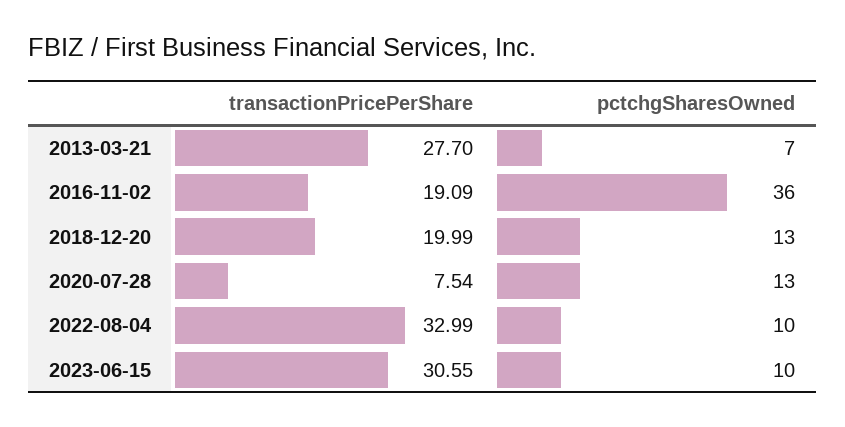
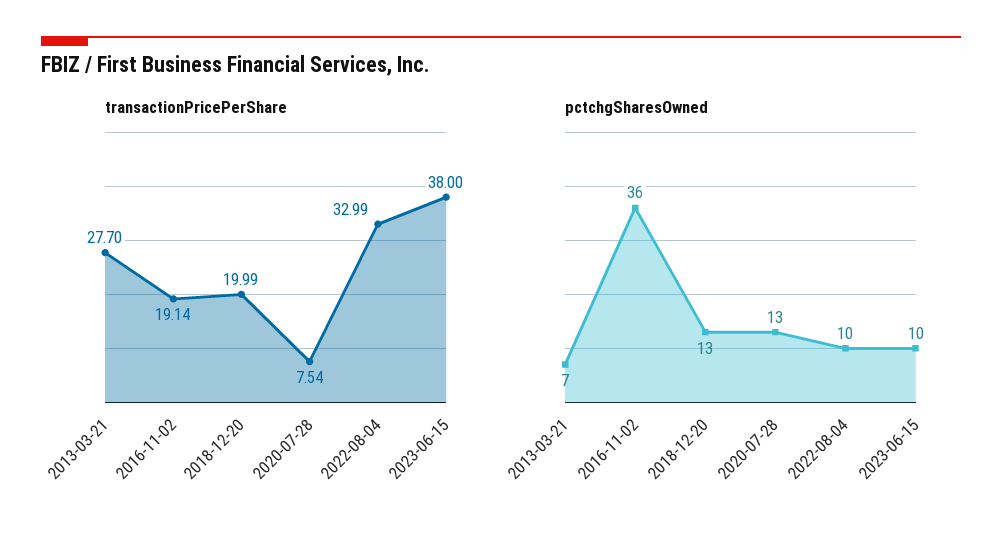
transactionPricePerShare, 2016-11-02: 19.09 -> 19.14
transactionPricePerShare, 2023-06-15: 30.55 -> 38

